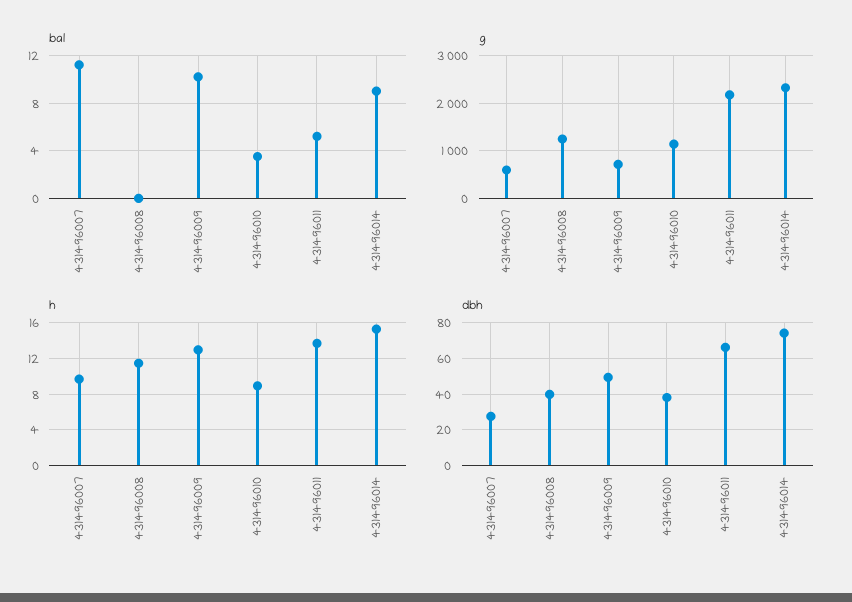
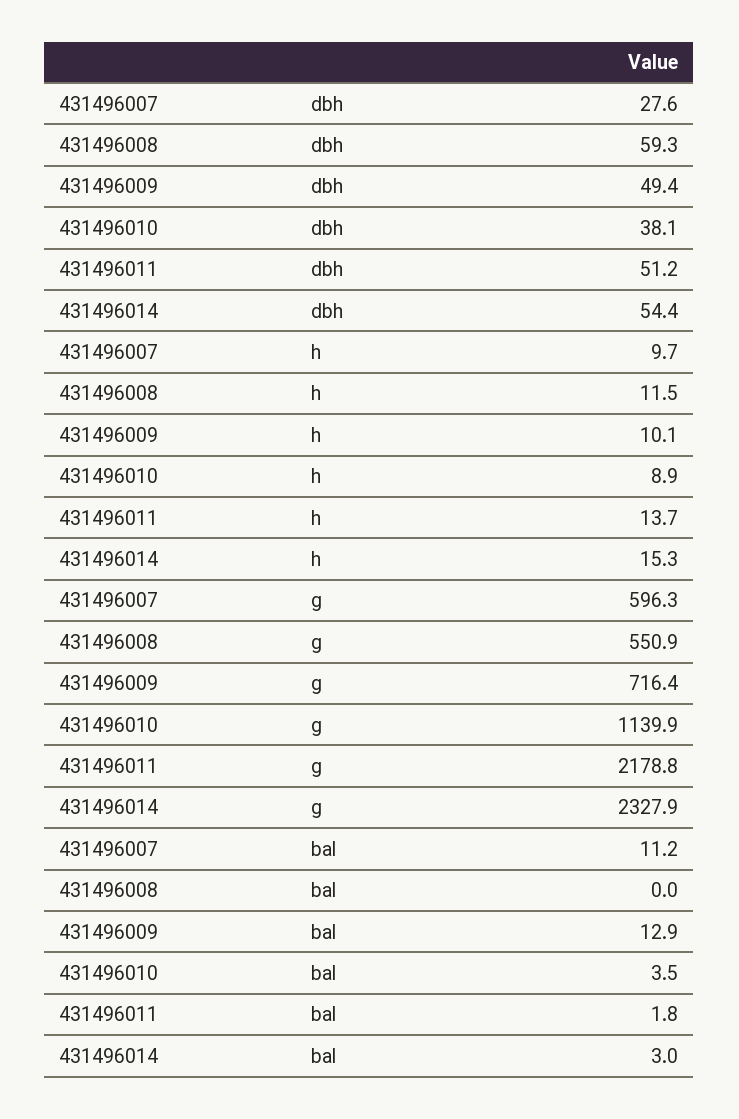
bal, 431496009: 10 -> 12.9
bal, 431496011: 5 -> 1.8
bal, 431496014: 9 -> 3
g, 431496008: 1200 -> 550.9
h, 431496009: 13 -> 10.1
dbh, 431496008: 40 -> 59.3
dbh, 431496011: 65 -> 51.2
dbh, 431496014: 75 -> 54.4

